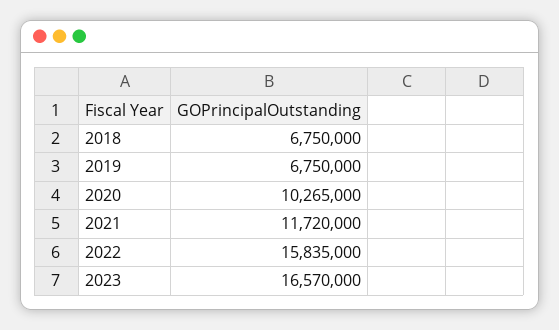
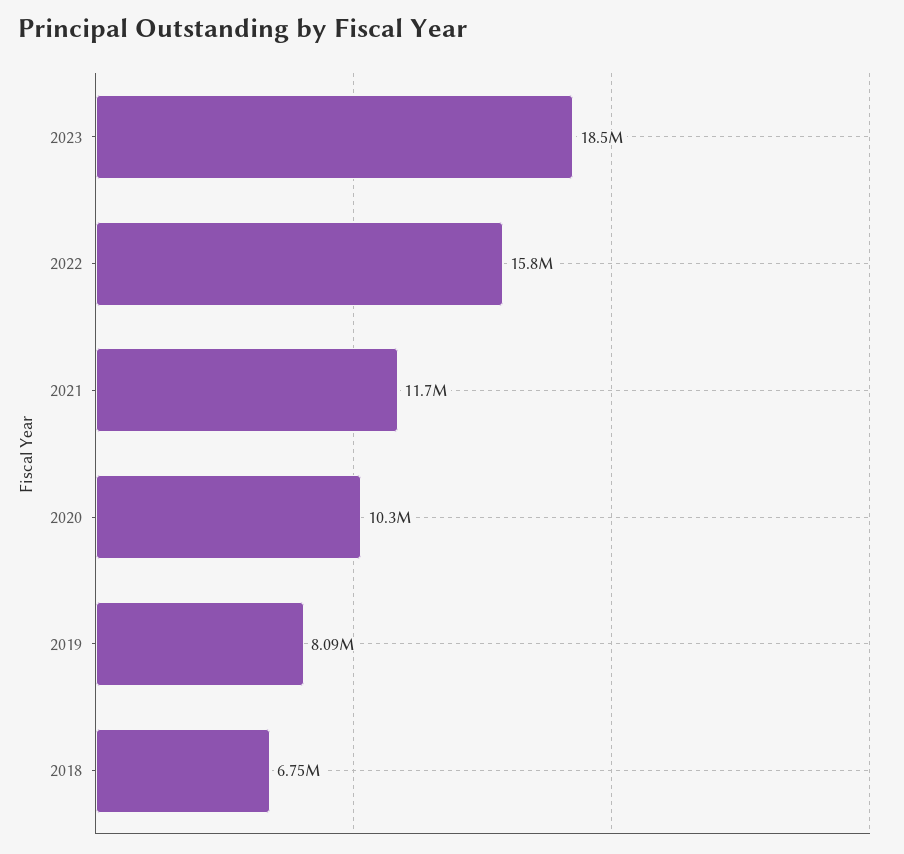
2019: 6750000 -> 8090000
2023: 16570000 -> 18500000

